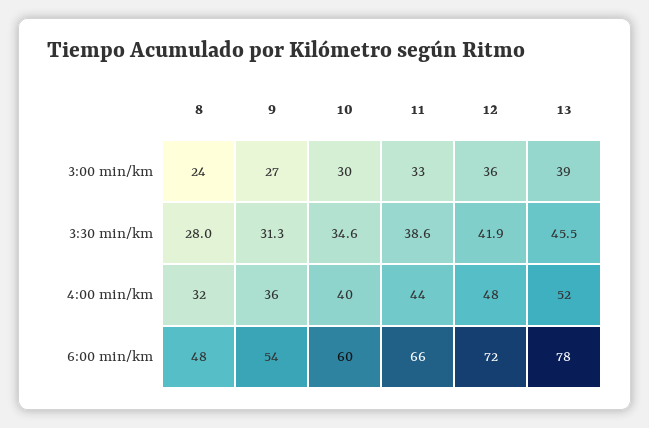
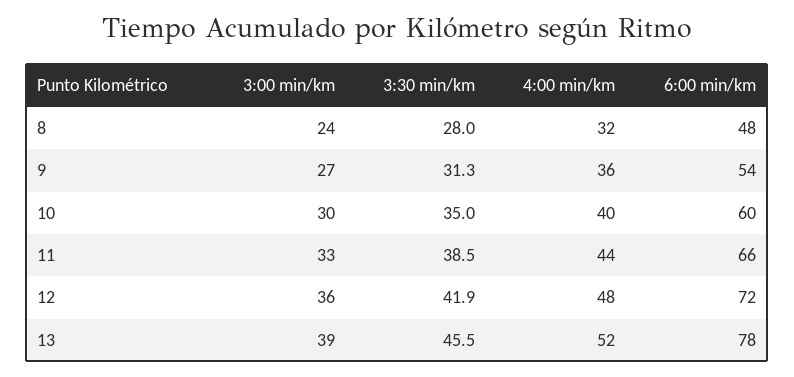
10, 3:30 min/km: 34.6 -> 35
11, 3:30 min/km: 38.6 -> 38.5

